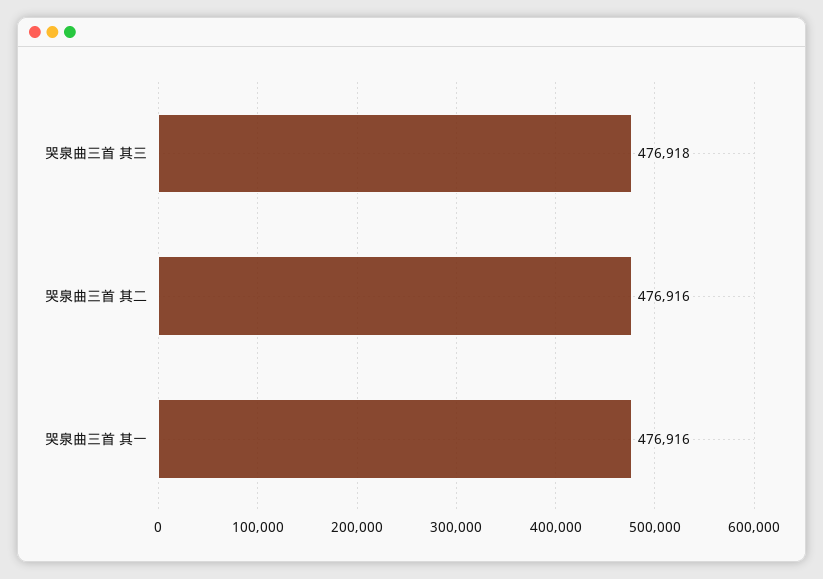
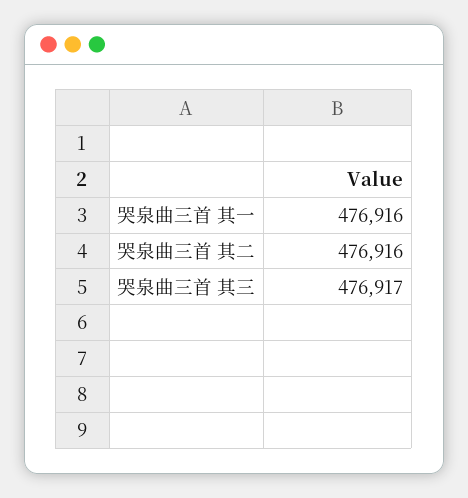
哭泉曲三首 其三: 476918 -> 476917

